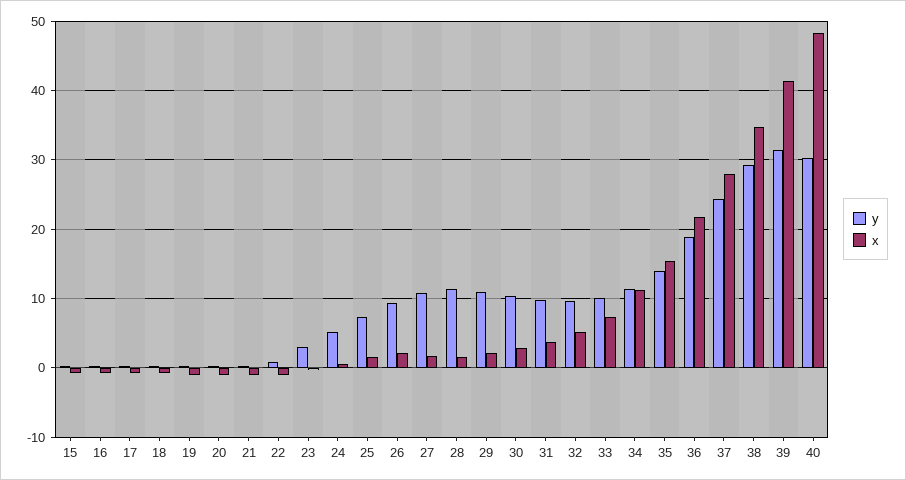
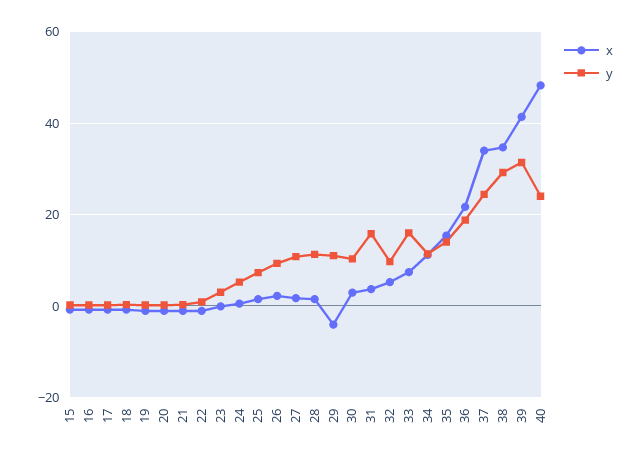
x, 29: 2 -> -4
y, 31: 10 -> 16
y, 33: 10 -> 16
x, 37: 28 -> 34
y, 40: 30 -> 24

